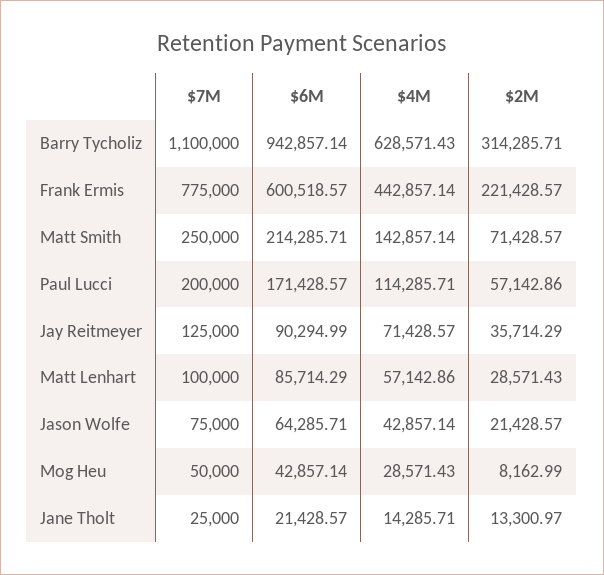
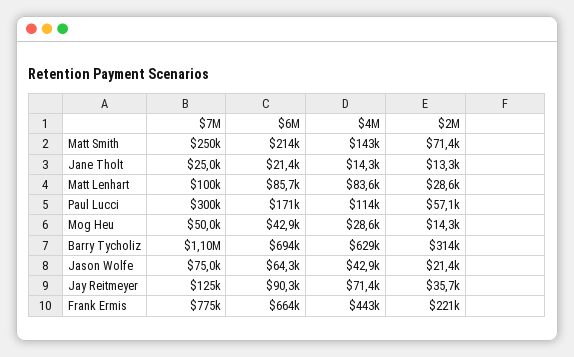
$6M, Barry Tycholiz: 942857.14 -> 694000
$6M, Frank Ermis: 600518.57 -> 664000
$7M, Paul Lucci: 200000 -> 300000
$4M, Matt Lenhart: 57142.86 -> 83600
$2M, Mog Heu: 8162.99 -> 14300

